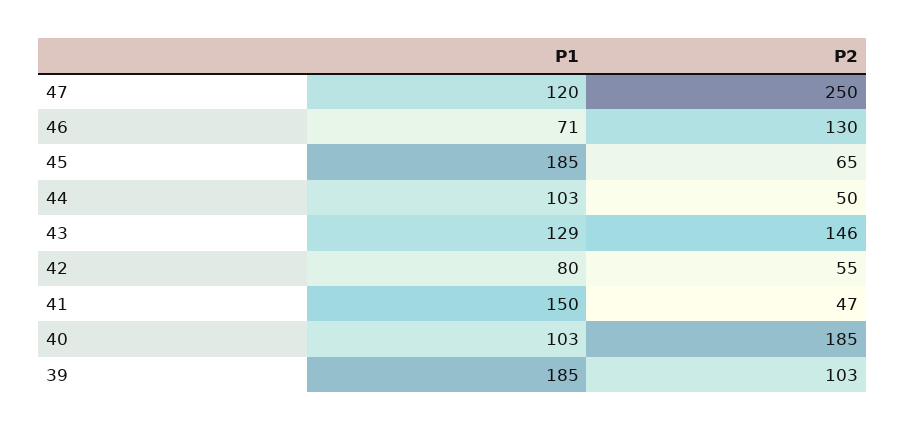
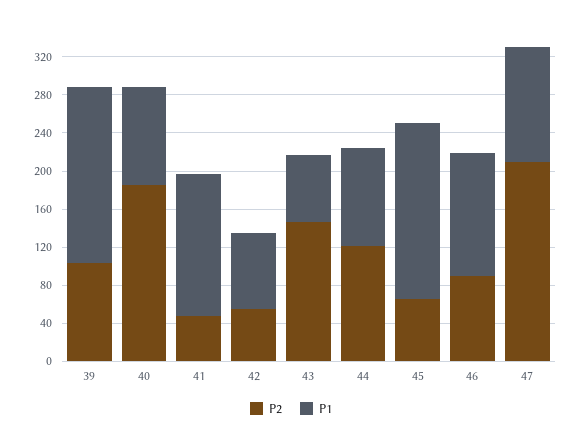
P2, 47: 250 -> 210
P1, 46: 71 -> 130
P2, 46: 130 -> 90
P2, 44: 50 -> 120
P1, 43: 129 -> 70

